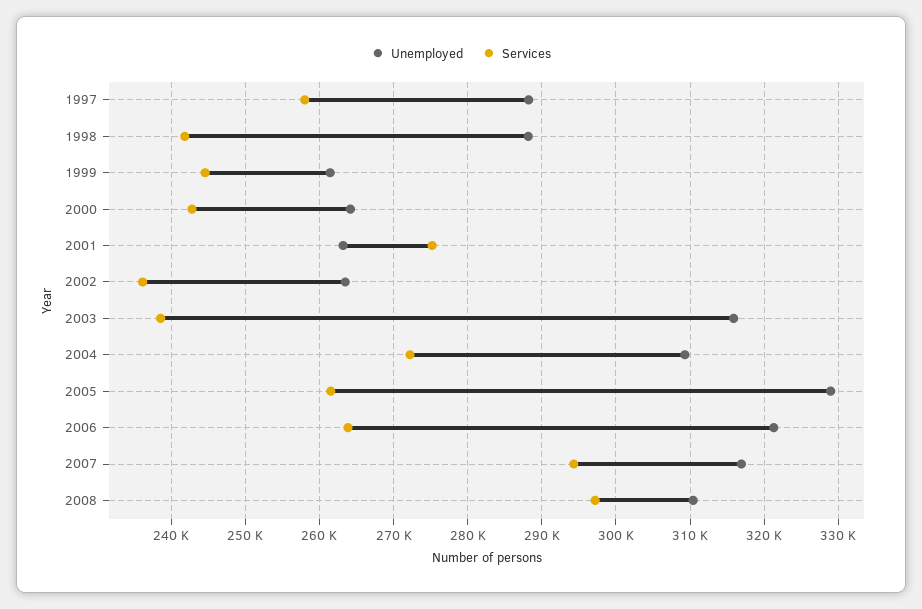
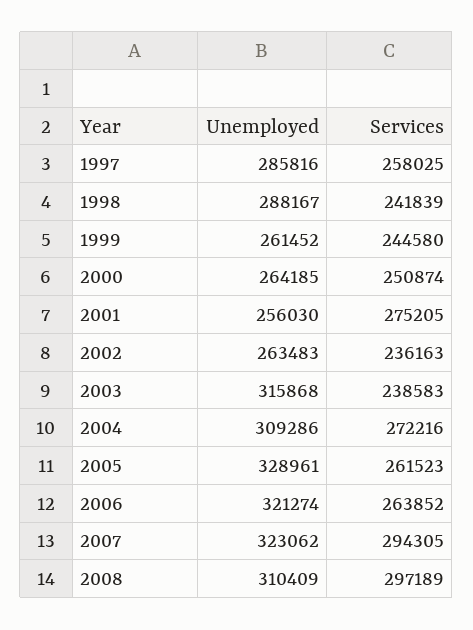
Unemployed, 1997: 288000 -> 285816
Services, 2000: 243000 -> 250874
Unemployed, 2001: 263000 -> 256030
Unemployed, 2007: 317000 -> 323062

